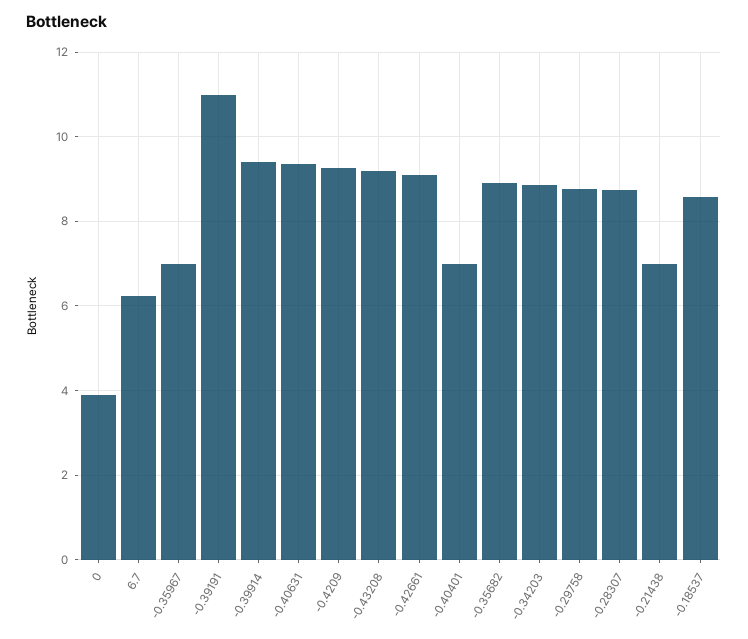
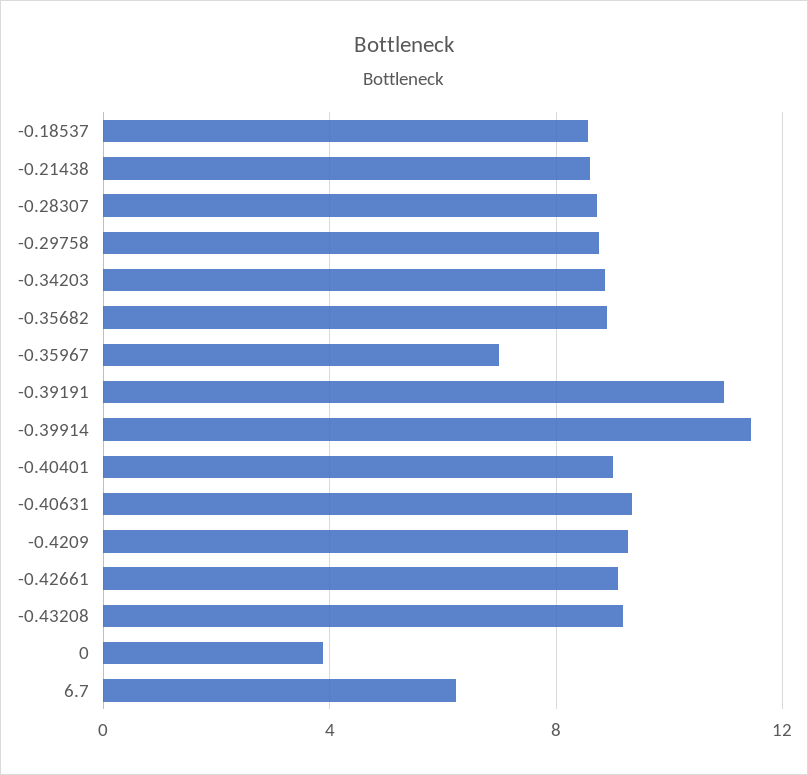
-0.39914: 9.4 -> 11.5
-0.40401: 7 -> 9
-0.21438: 7 -> 8.5

